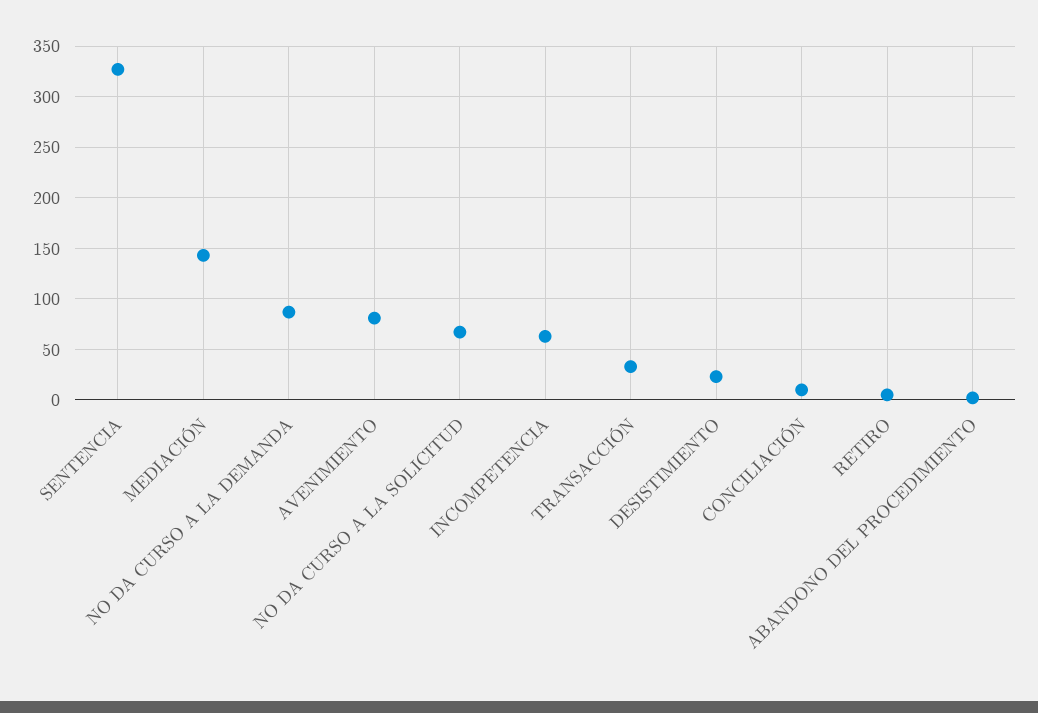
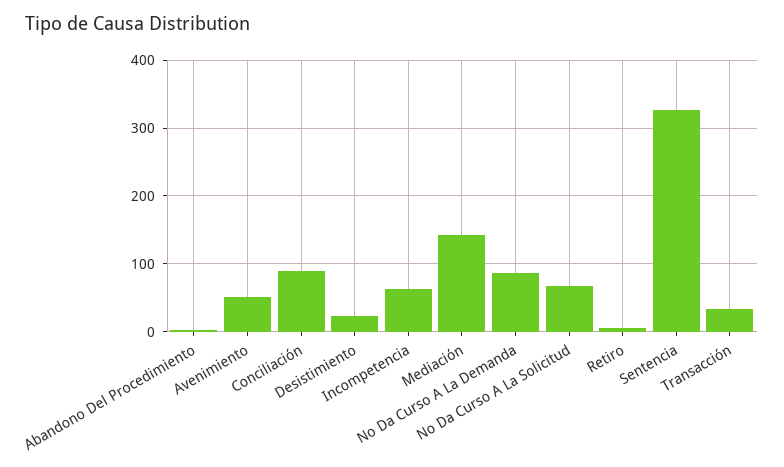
AVENIMIENTO: 80 -> 50
CONCILIACIÓN: 10 -> 90

